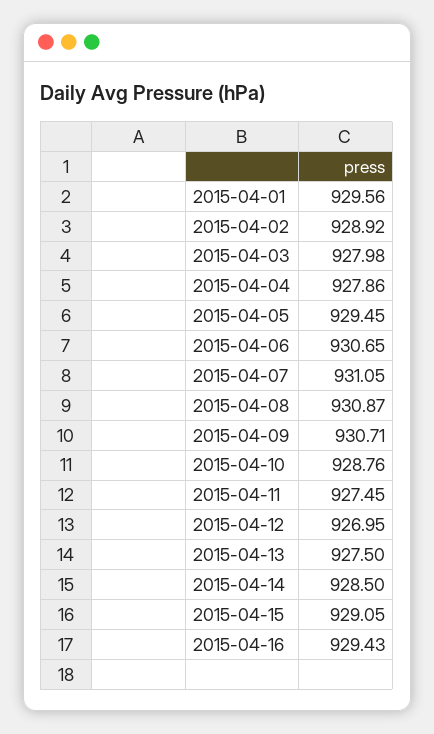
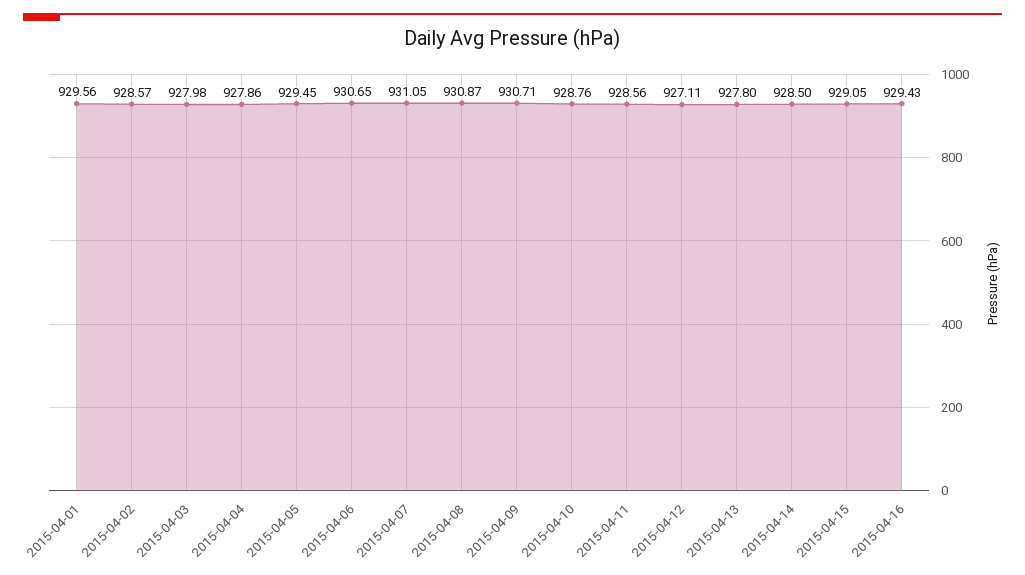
2015-04-02: 928.92 -> 928.57
2015-04-11: 927.45 -> 928.56
2015-04-12: 926.95 -> 927.11
2015-04-13: 927.5 -> 927.8

